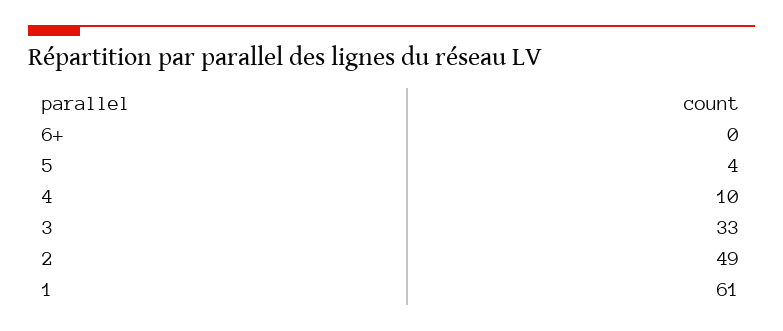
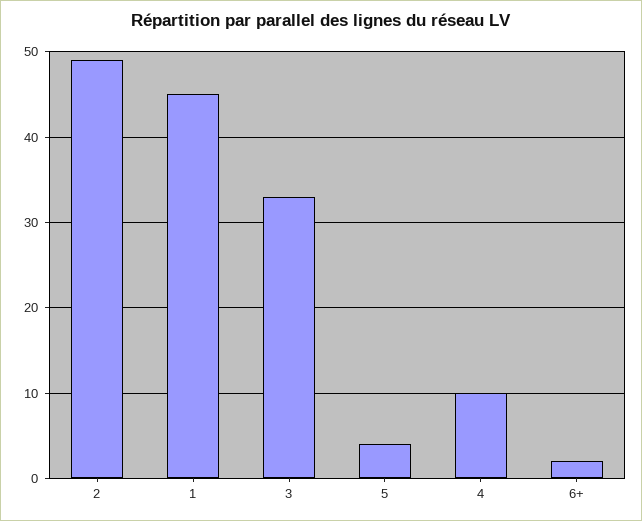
6+: 0 -> 2
1: 61 -> 45

